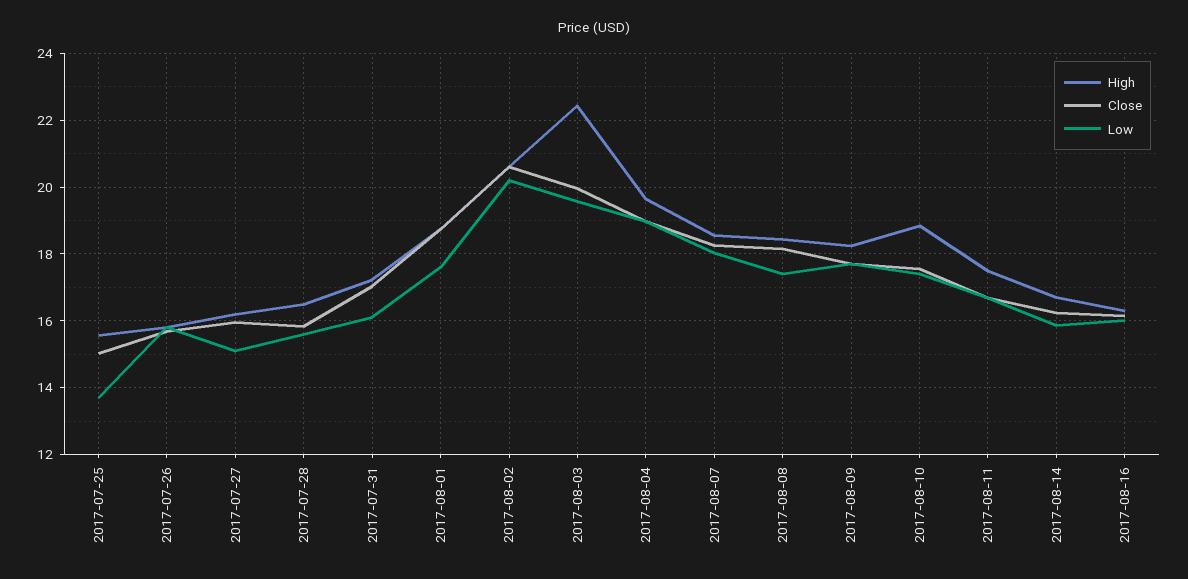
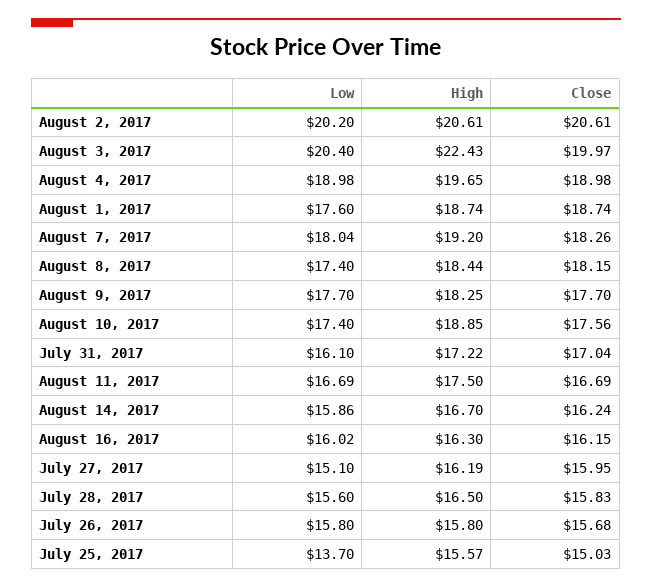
Low, 2017-08-03: 19.6 -> 20.4
High, 2017-08-07: 18.6 -> 19.2

